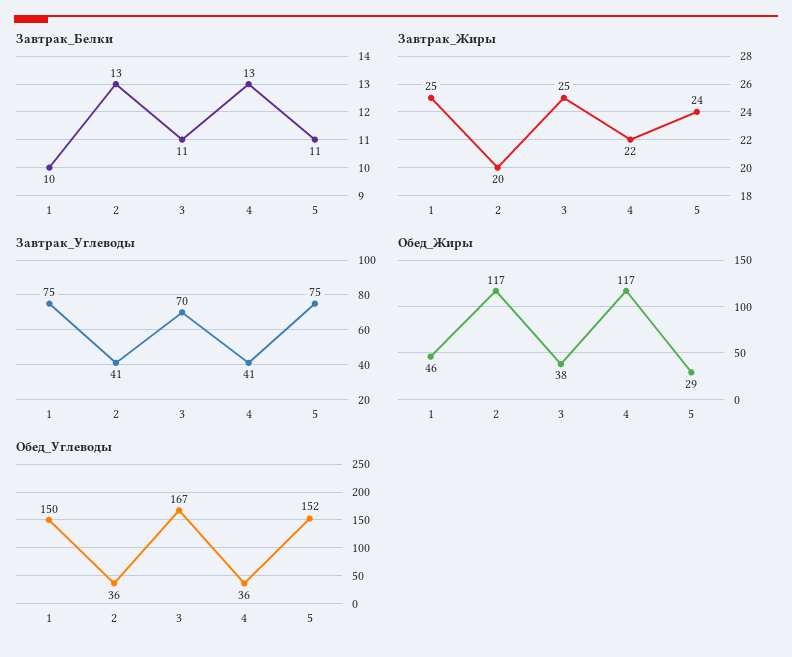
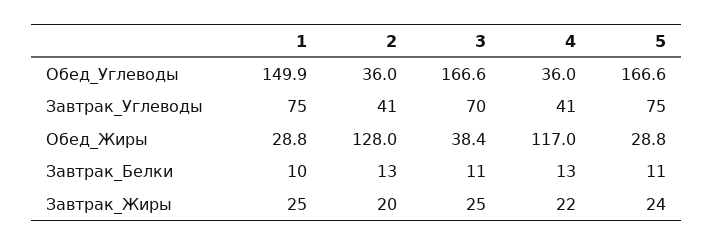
Обед_Жиры, 1: 46 -> 28.8
Обед_Жиры, 2: 117 -> 128
Обед_Углеводы, 5: 152 -> 166.6

